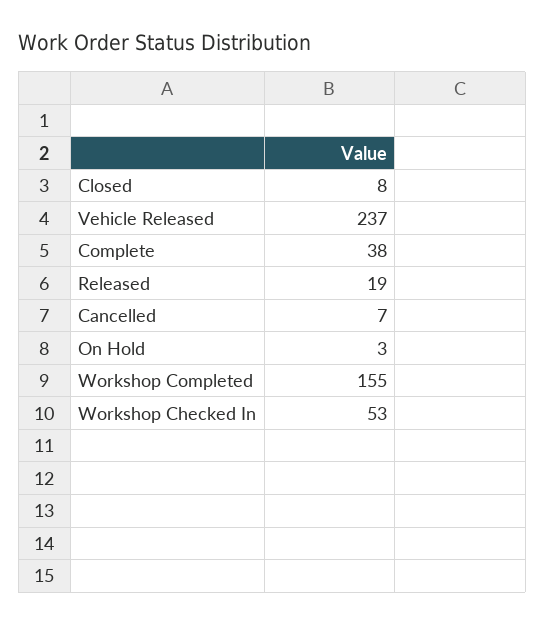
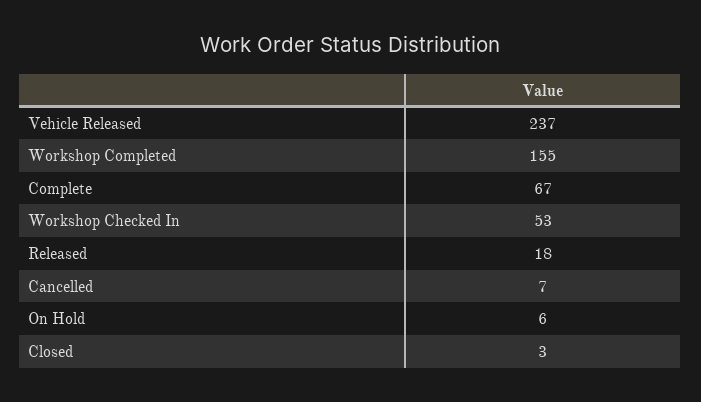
Closed: 8 -> 3
Complete: 38 -> 67
Released: 19 -> 18
On Hold: 3 -> 6

